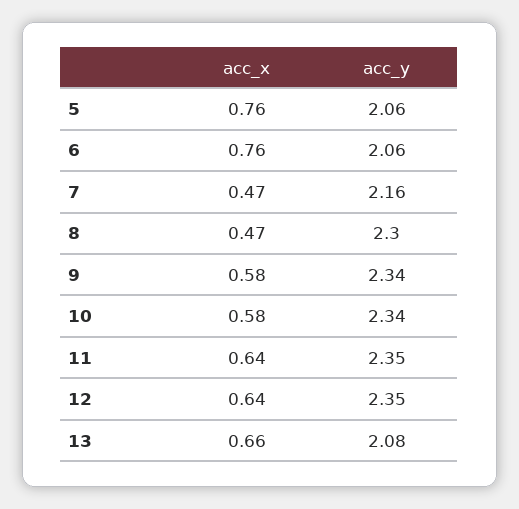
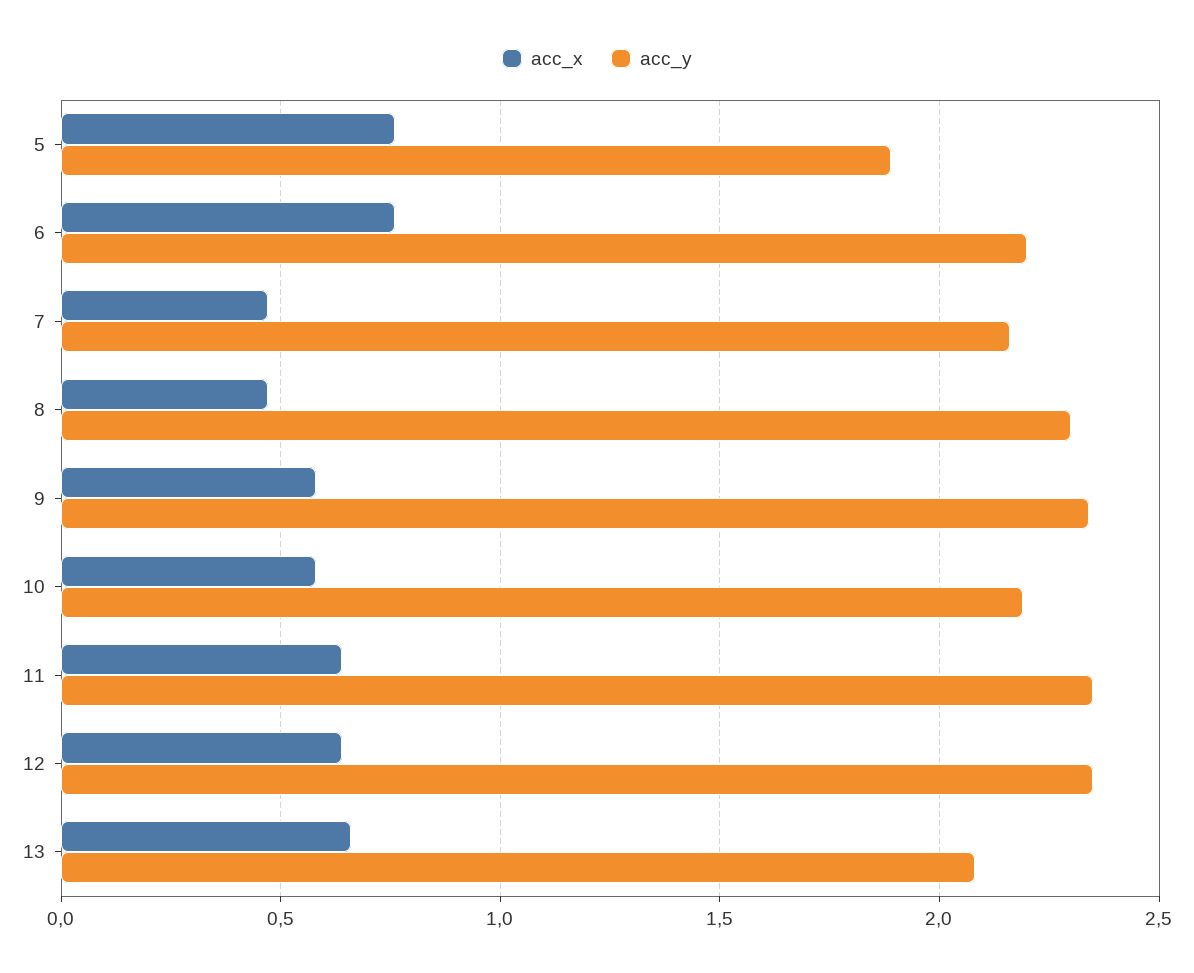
acc_y, 5: 2.06 -> 1.9
acc_y, 6: 2.06 -> 2.2
acc_y, 10: 2.34 -> 2.2

